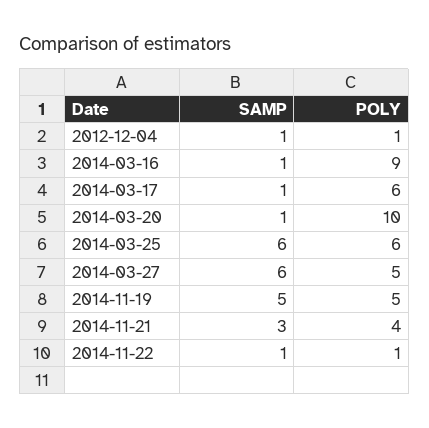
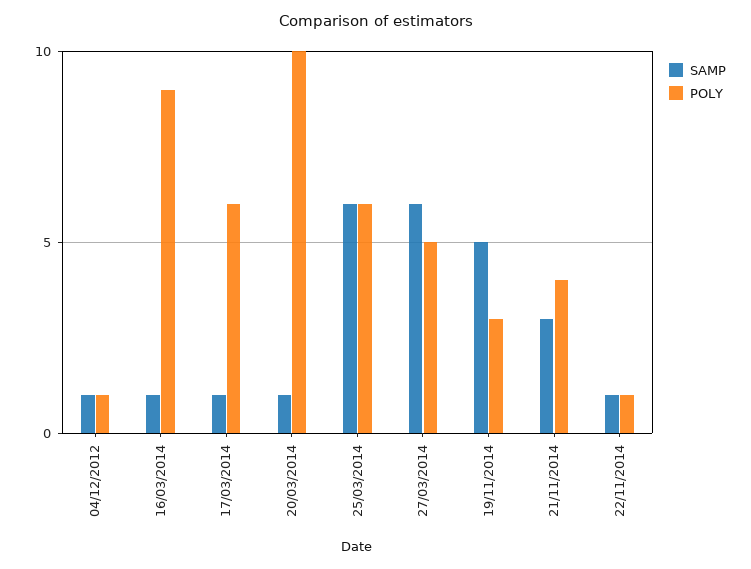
POLY, 2014-11-19: 5 -> 3

